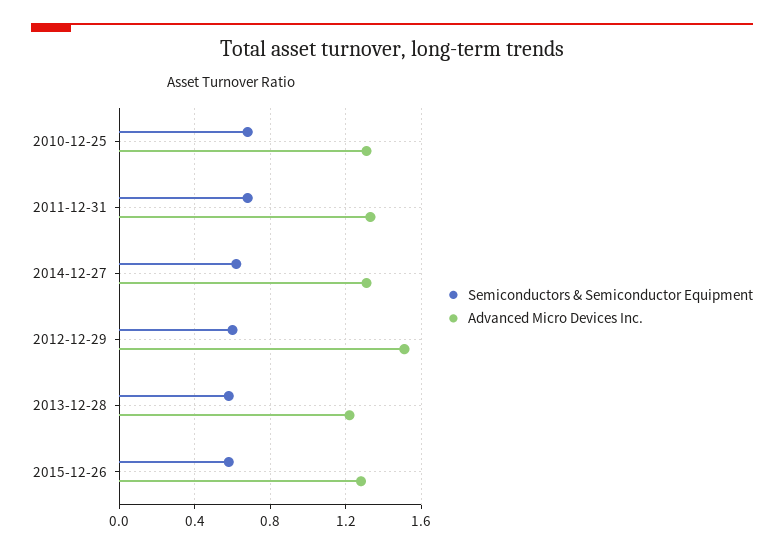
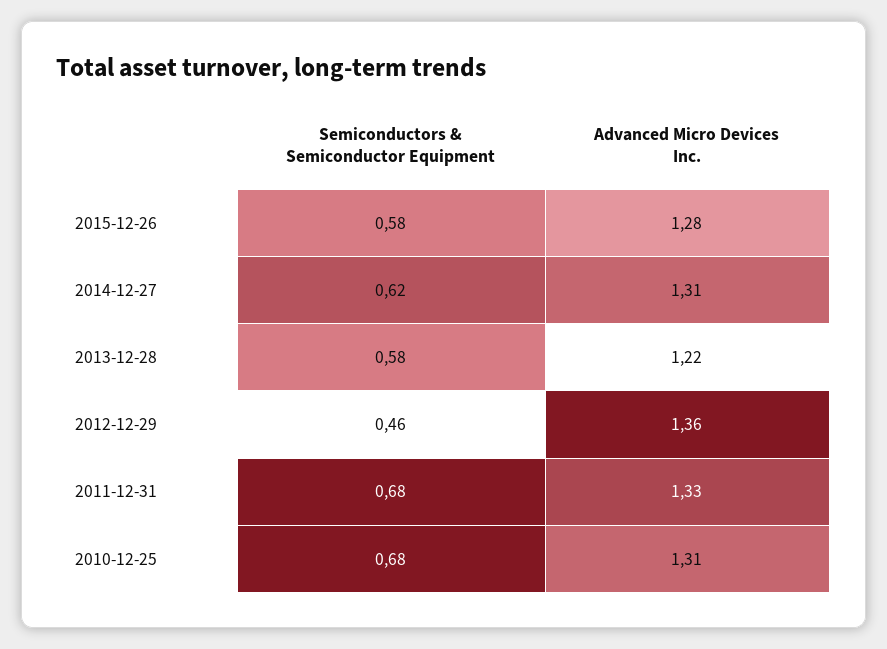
Semiconductors & Semiconductor Equipment, 2012-12-29: 0.6 -> 0.46
Advanced Micro Devices Inc., 2012-12-29: 1.5 -> 1.36

